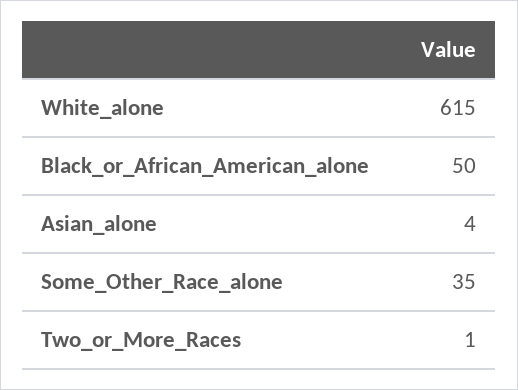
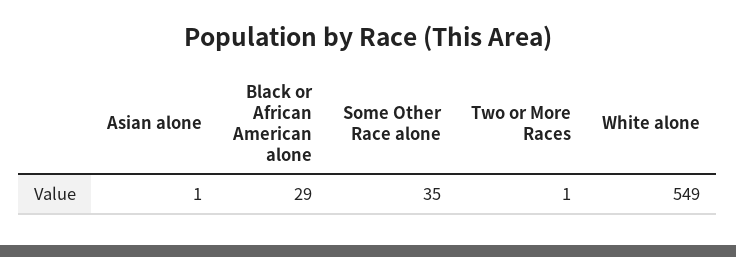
White_alone: 615 -> 549
Black_or_African_American_alone: 50 -> 29
Asian_alone: 4 -> 1

